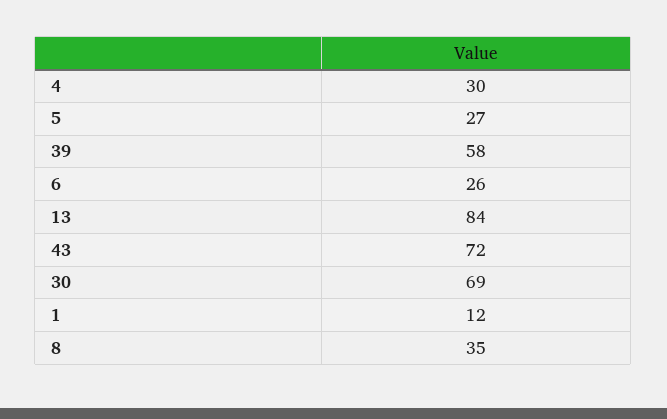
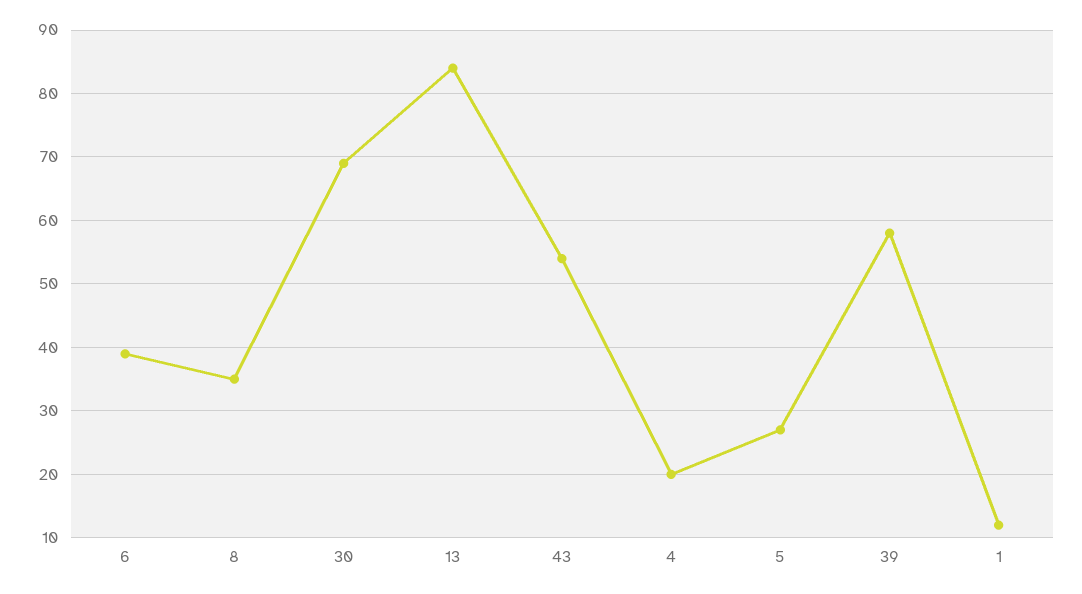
4: 30 -> 20
6: 26 -> 39
43: 72 -> 54

